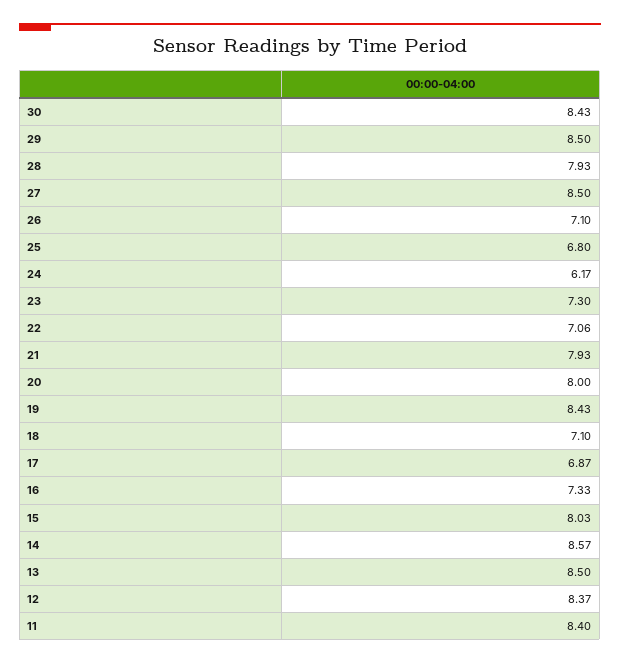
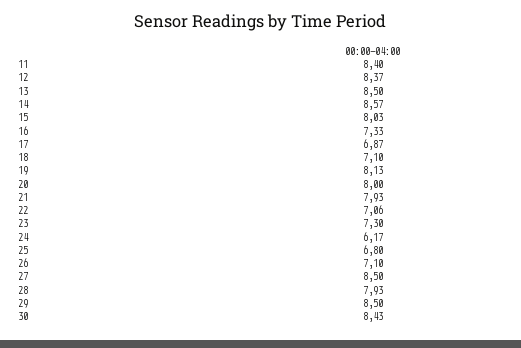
19: 8.43 -> 8.13

